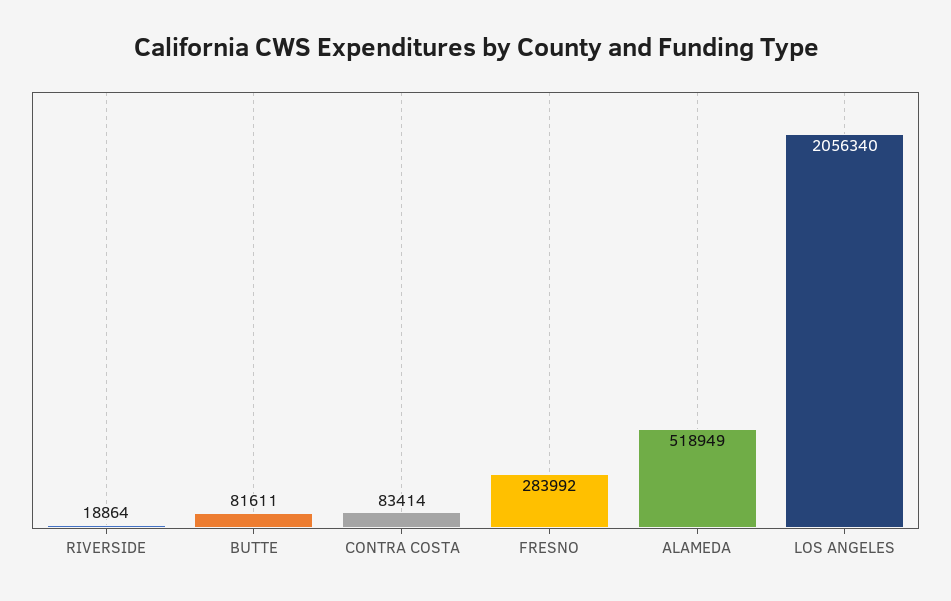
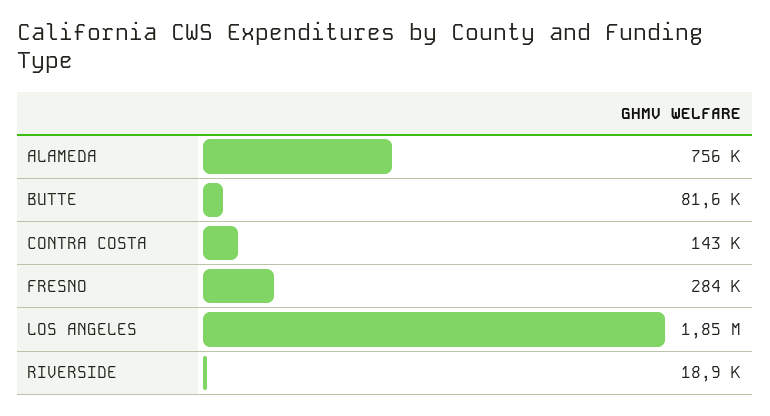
CONTRA COSTA: 83414 -> 143000
ALAMEDA: 518949 -> 756000
LOS ANGELES: 2056340 -> 1850000

